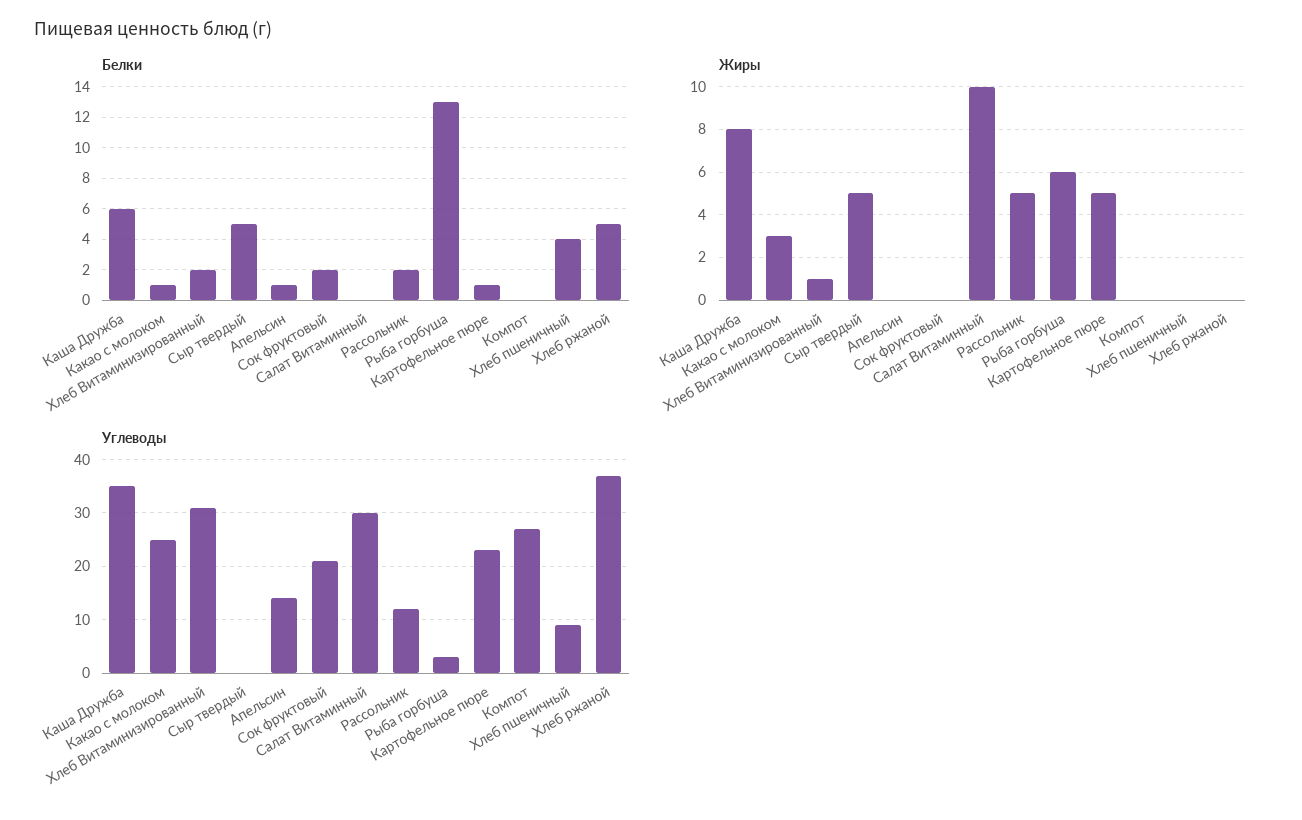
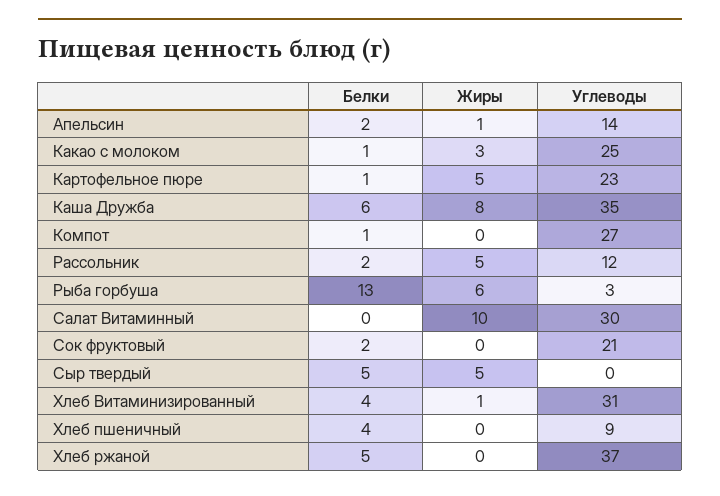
Белки, Хлеб Витаминизированный: 2 -> 4
Белки, Апельсин: 1 -> 2
Белки, Компот: 0 -> 1
Жиры, Апельсин: 0 -> 1

